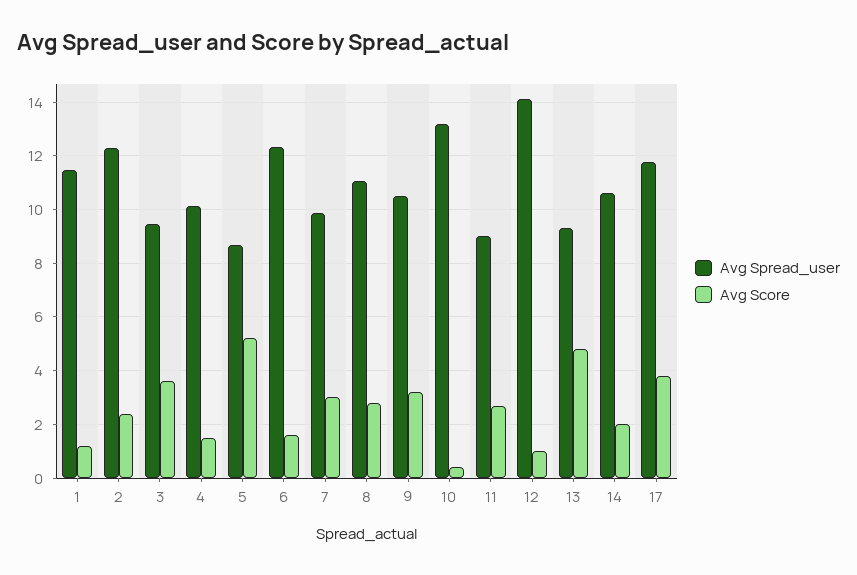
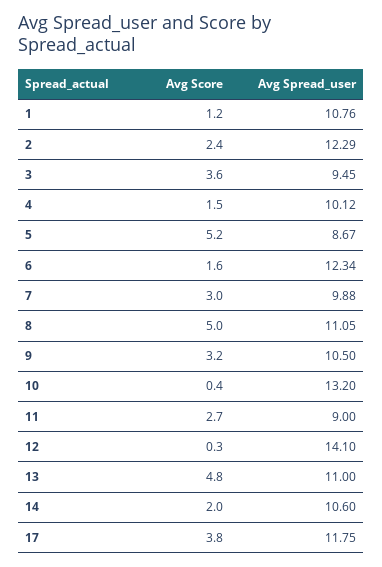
Avg Spread_user, 1: 11.5 -> 10.76
Avg Score, 8: 2.75 -> 5
Avg Score, 12: 1 -> 0.3
Avg Spread_user, 13: 9.25 -> 11

